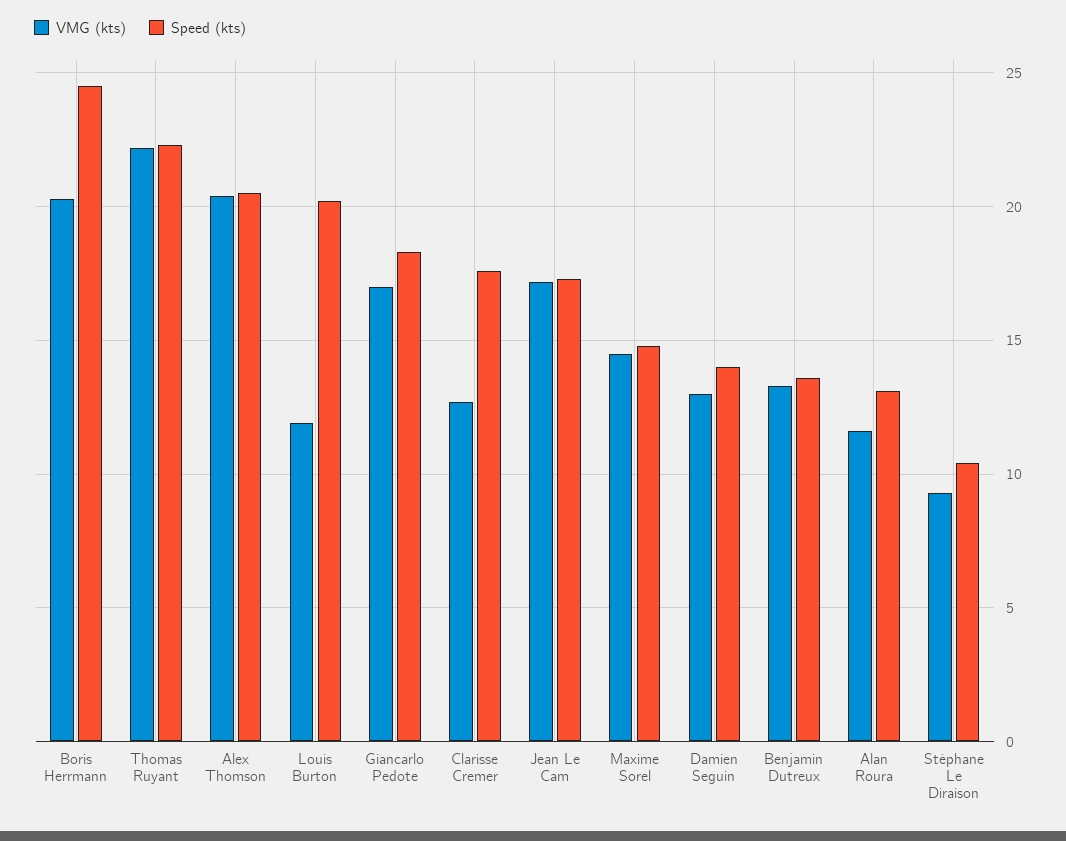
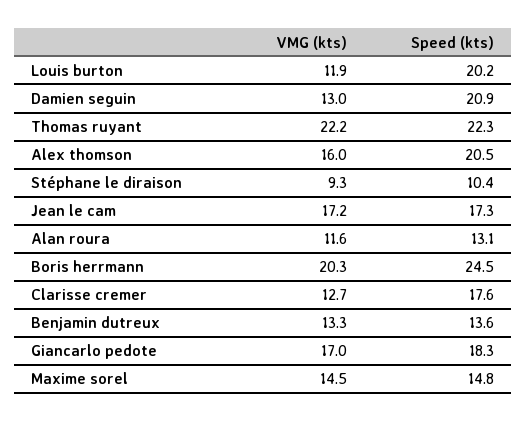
VMG (kts), Alex Thomson: 20.5 -> 16
Speed (kts), Damien Seguin: 14 -> 20.9

